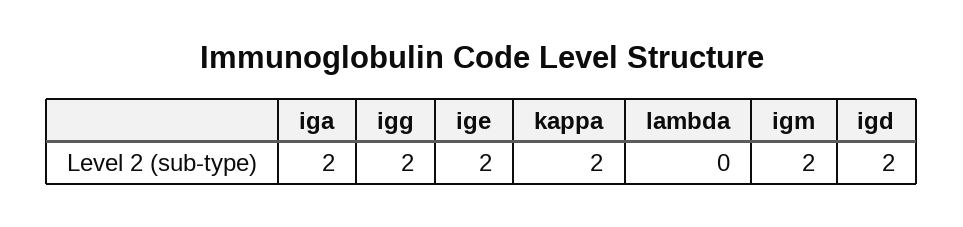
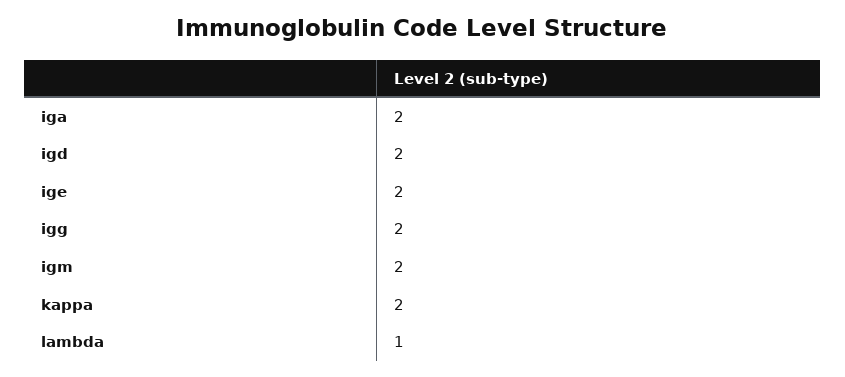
lambda: 0 -> 1

